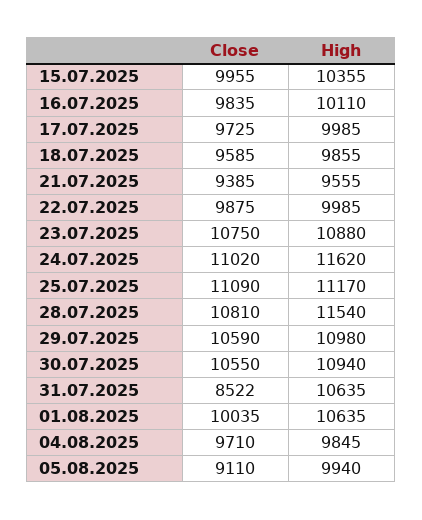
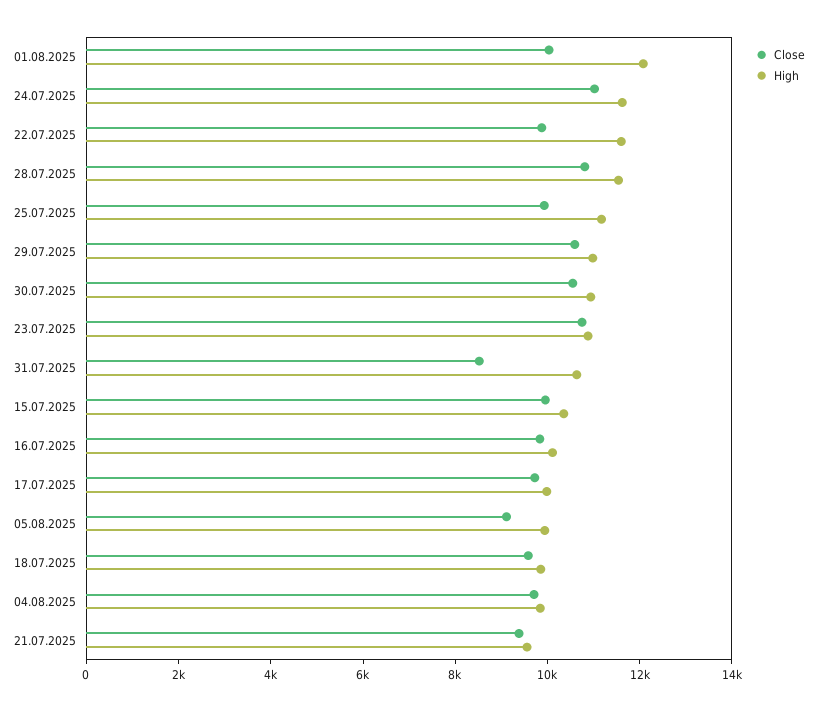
High, 22.07.2025: 9985 -> 11500
Close, 25.07.2025: 11090 -> 10000
High, 01.08.2025: 10635 -> 12000

